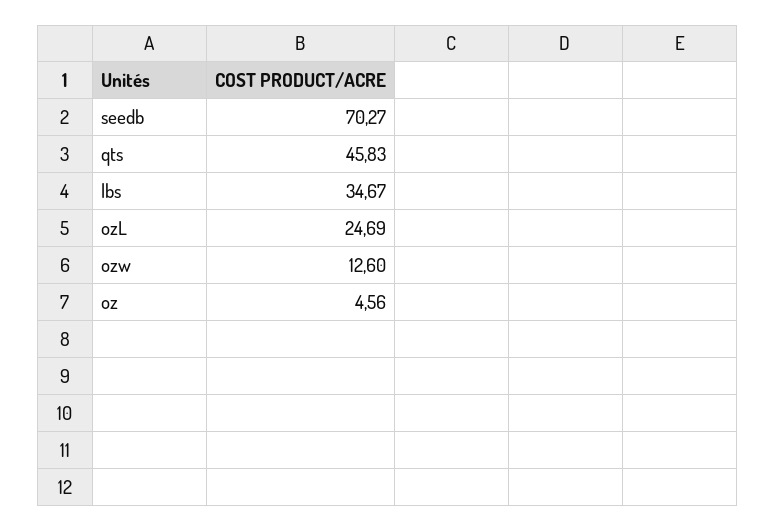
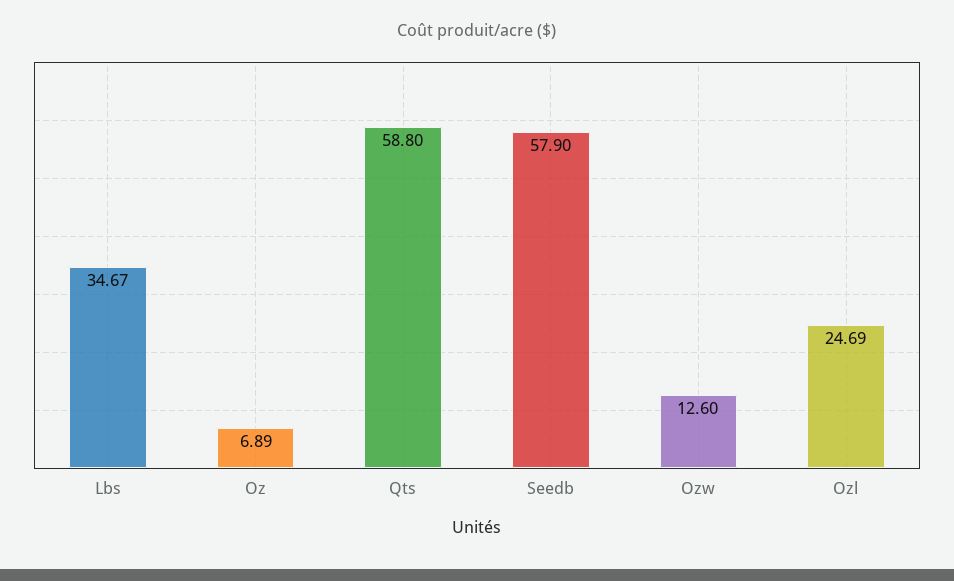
seedb: 70.27 -> 57.9
qts: 45.83 -> 58.8
oz: 4.56 -> 6.89

